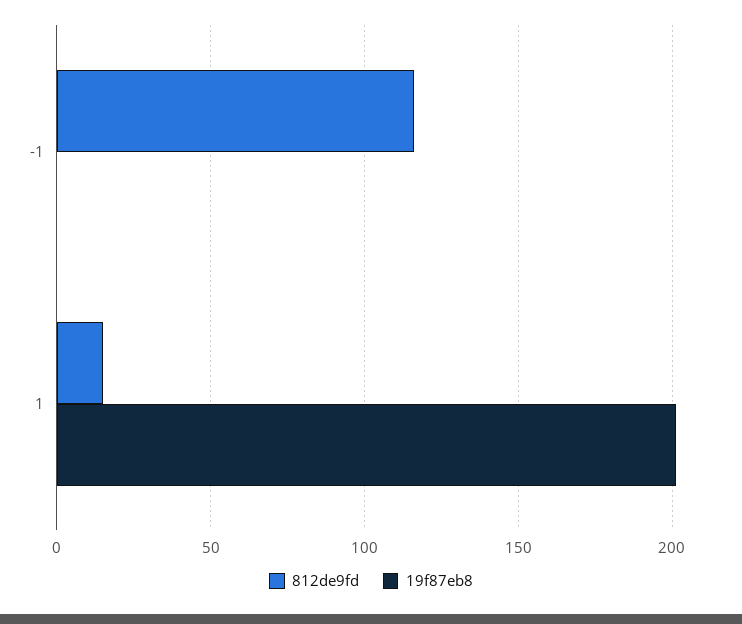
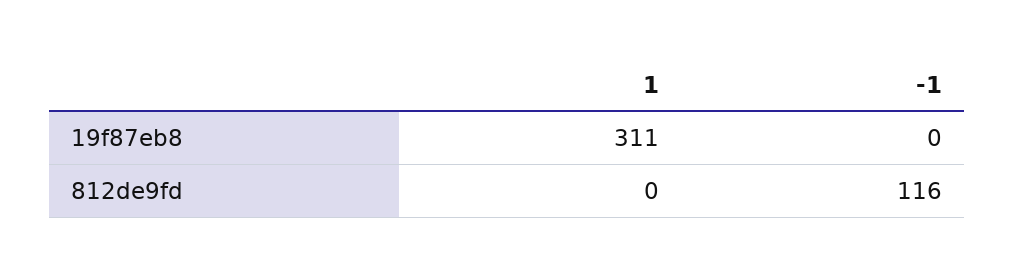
812de9fd, 1: 15 -> 0
19f87eb8, 1: 200 -> 311

